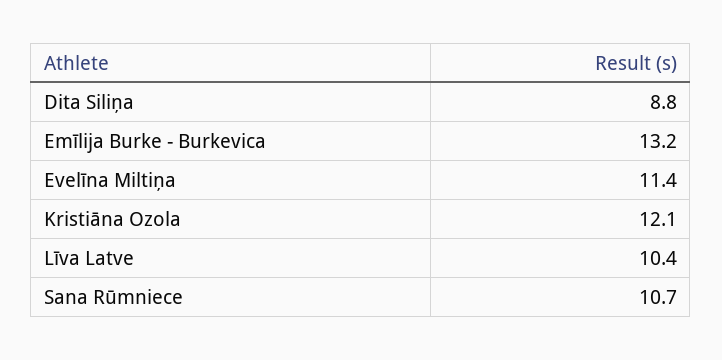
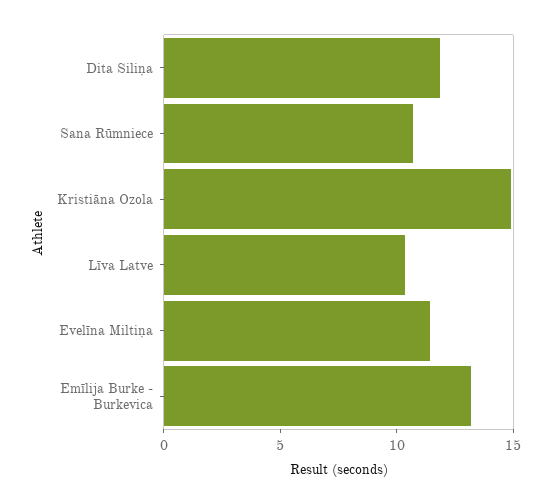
Dita Siliņa: 8.8 -> 12
Kristiāna Ozola: 12.1 -> 15

